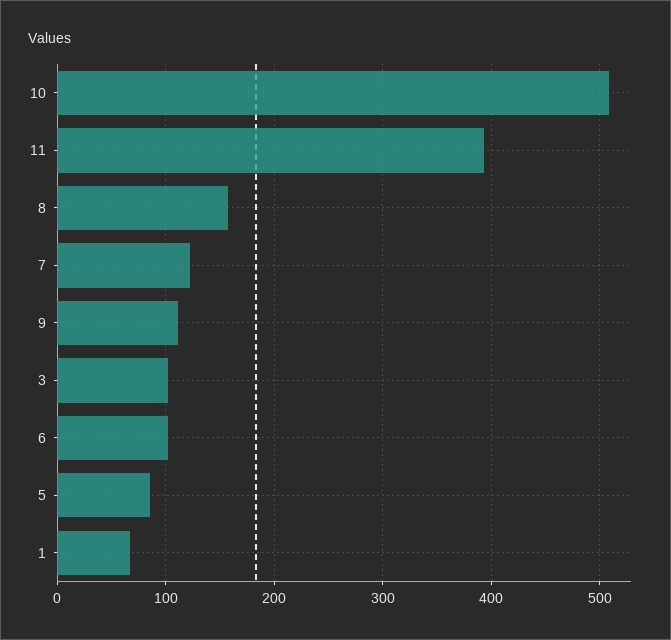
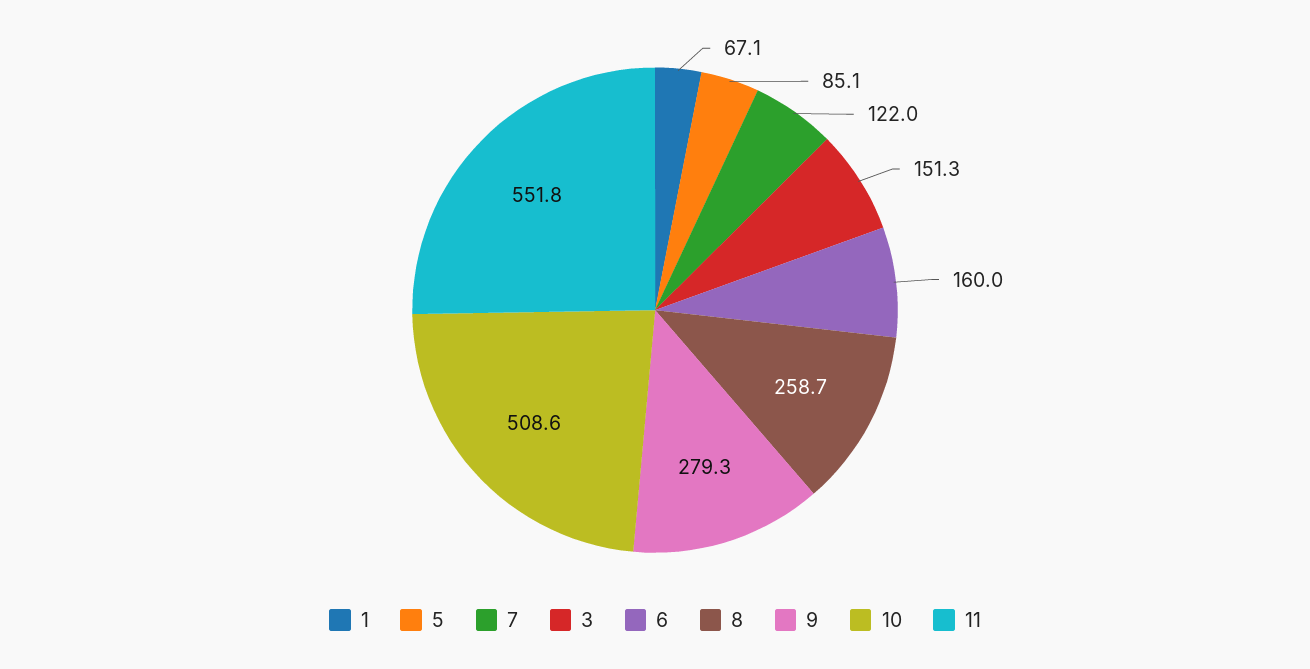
11: 390 -> 551.8
8: 160 -> 258.7
9: 110 -> 279.3
3: 100 -> 151.3
6: 100 -> 160

